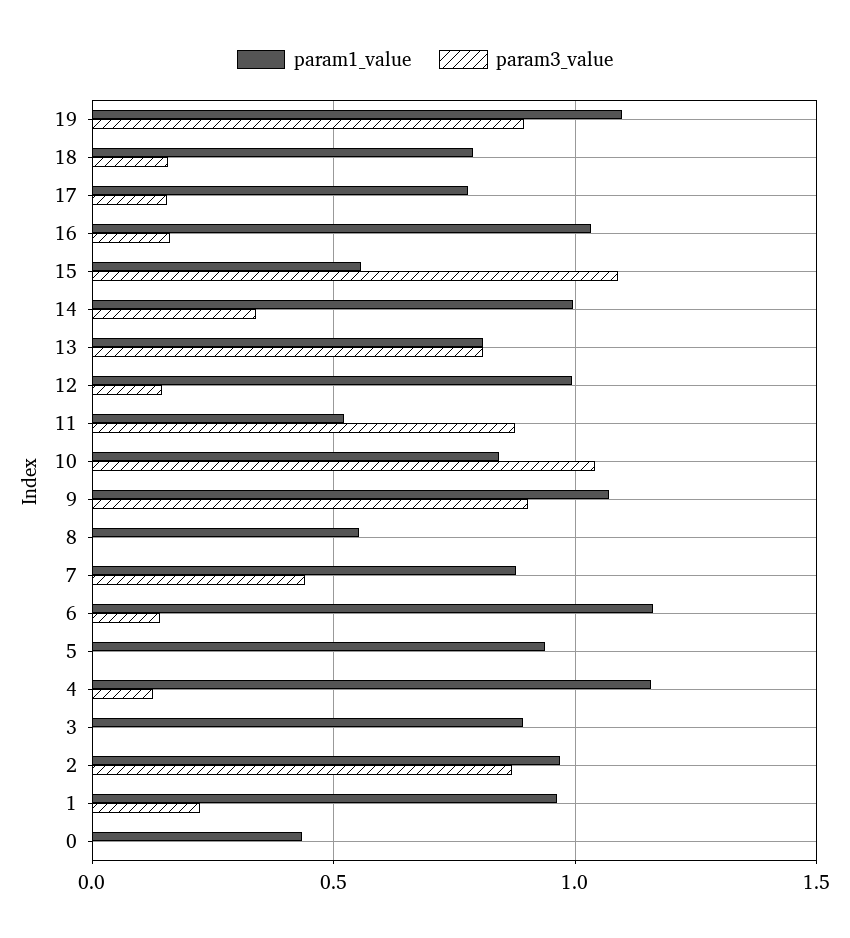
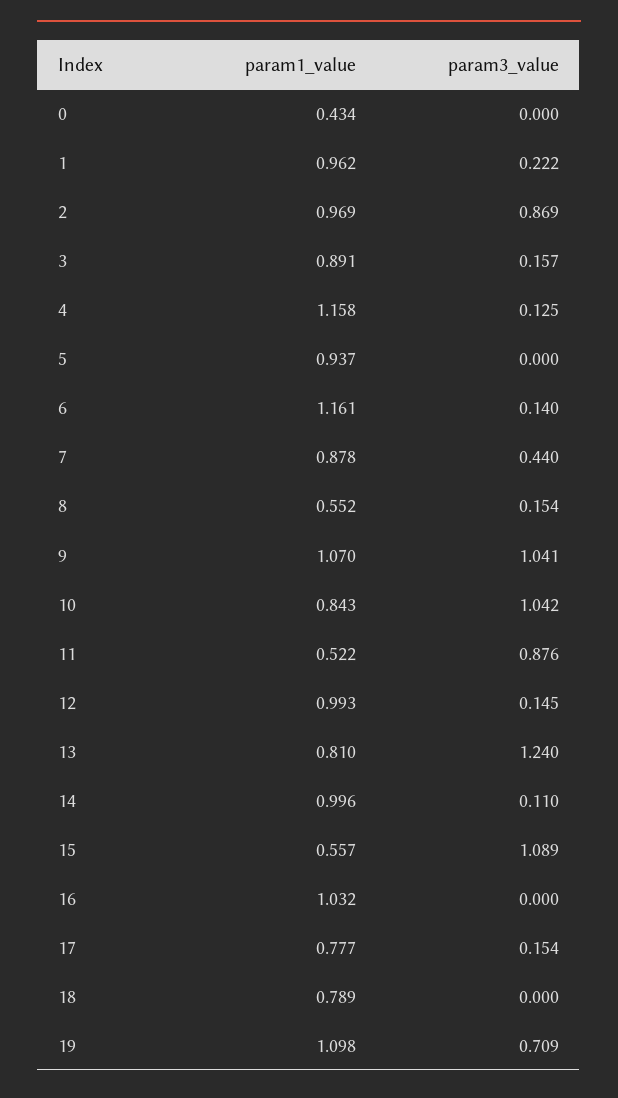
param3_value, 19: 0.9 -> 0.709
param3_value, 18: 0.15 -> 0
param3_value, 16: 0.15 -> 0
param3_value, 14: 0.35 -> 0.11
param3_value, 13: 0.8 -> 1.24
param3_value, 9: 0.9 -> 1.041
param3_value, 8: 0 -> 0.154
param3_value, 3: 0 -> 0.157

